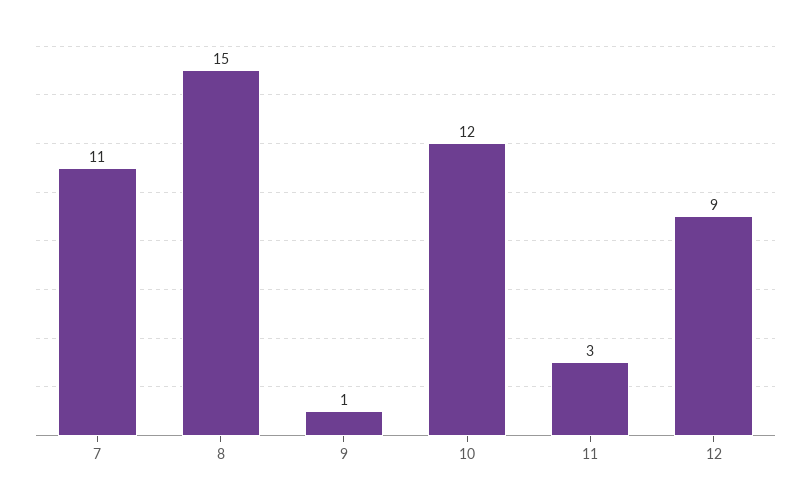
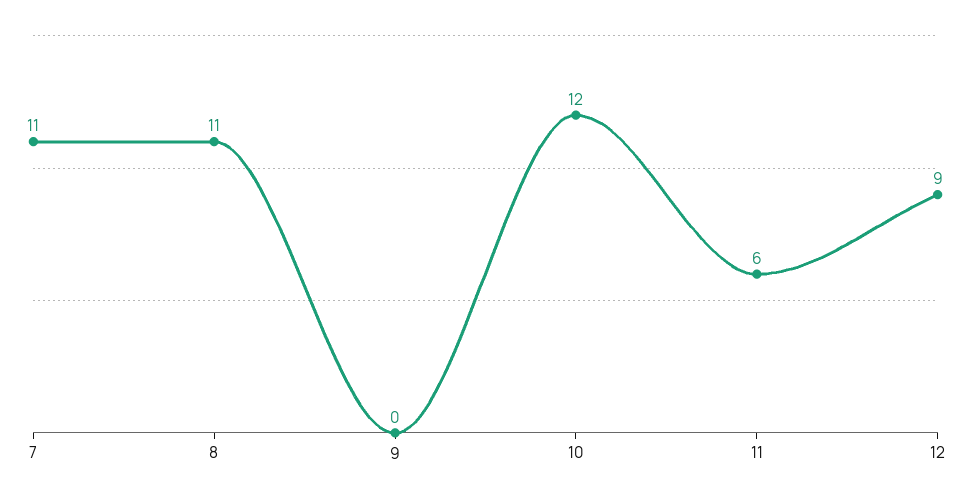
8: 15 -> 11
9: 1 -> 0
11: 3 -> 6

